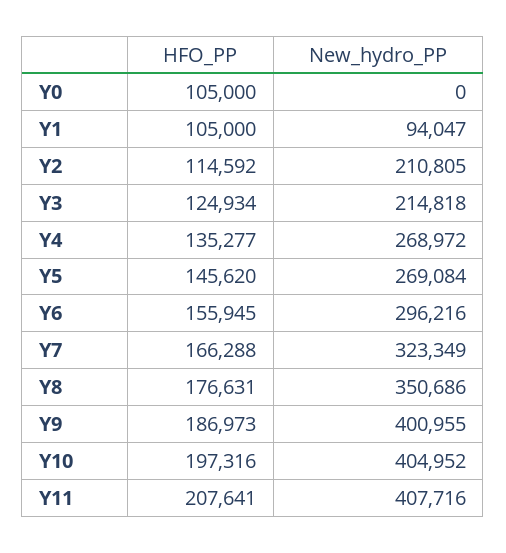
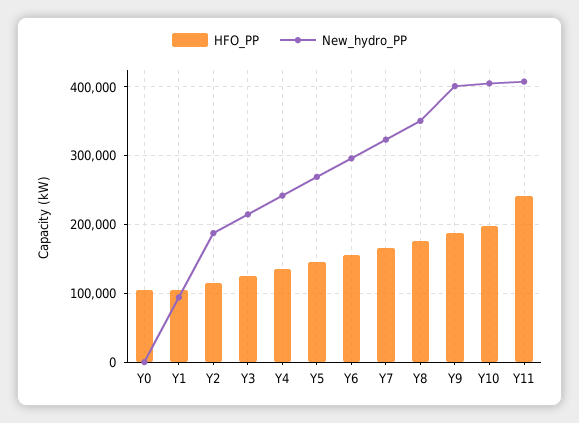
New_hydro_PP, Y2: 210805 -> 190000
New_hydro_PP, Y4: 268972 -> 240000
HFO_PP, Y11: 207641 -> 240000

